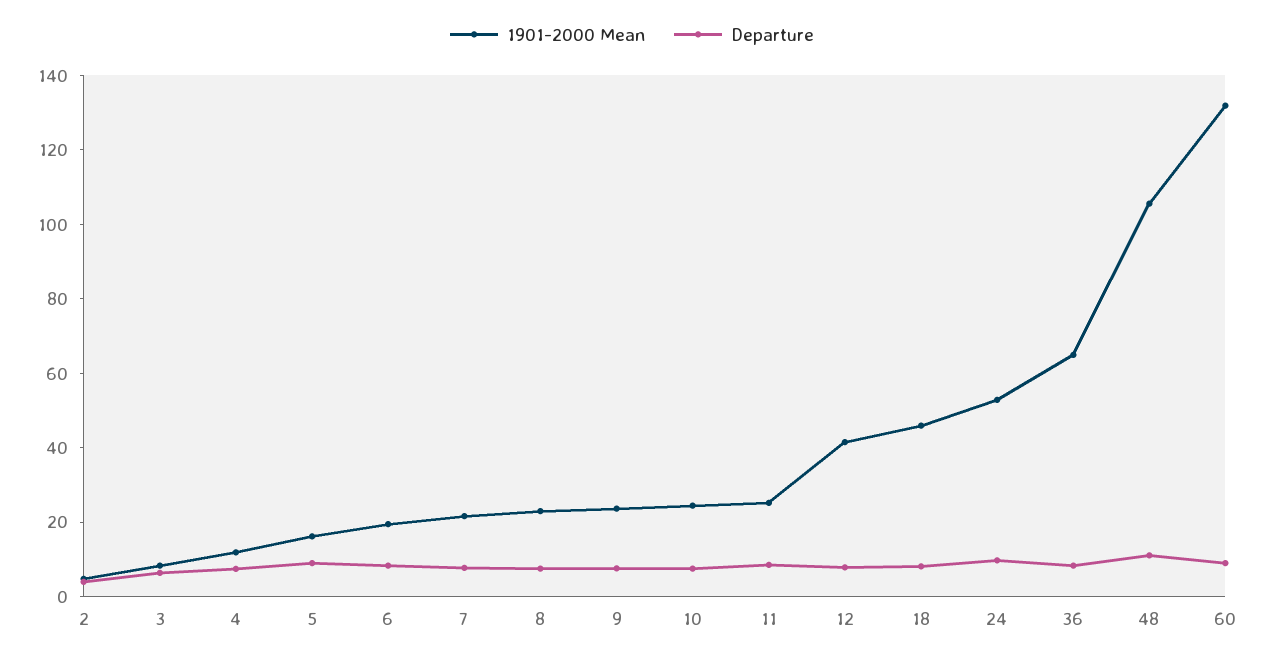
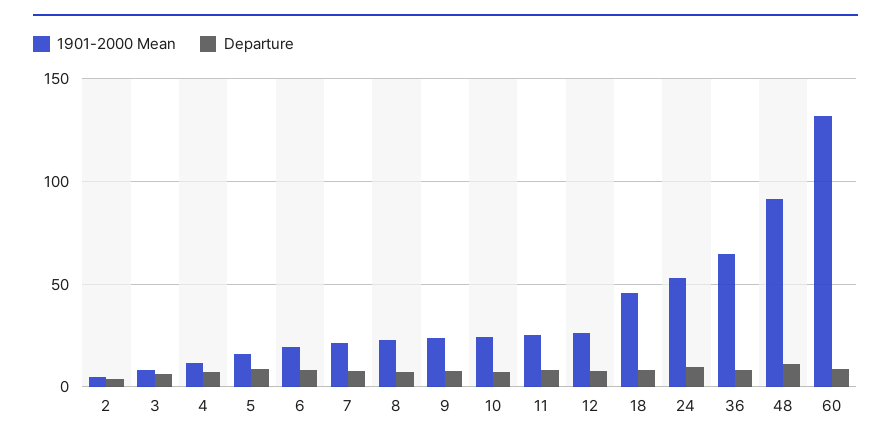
1901-2000 Mean, 12: 40 -> 25
1901-2000 Mean, 48: 105 -> 90

